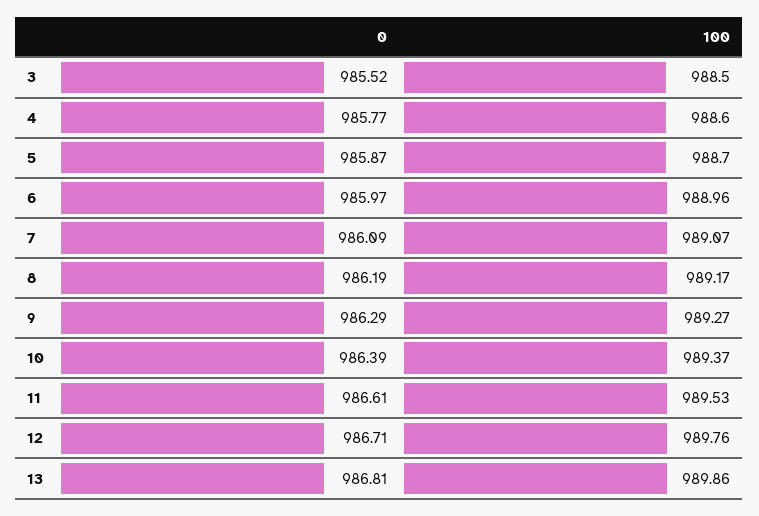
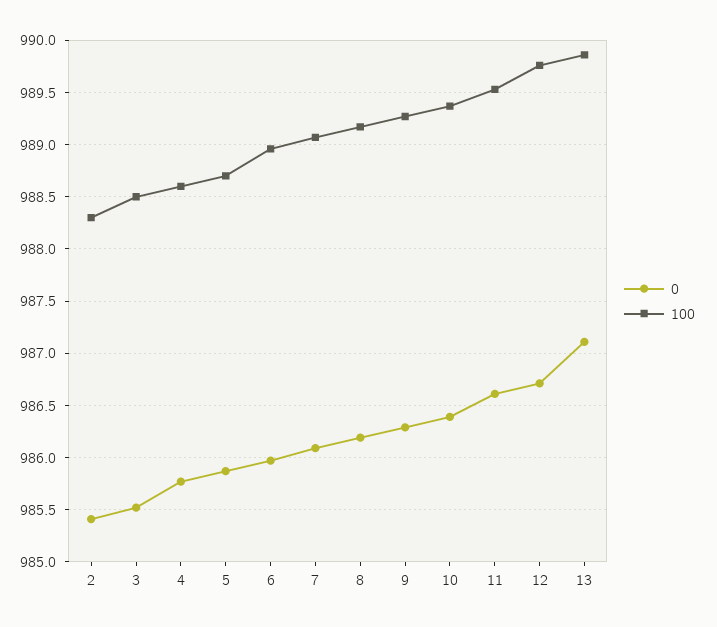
0, 13: 986.81 -> 987.1
0, 2: none -> 985.4
100, 2: none -> 988.3

